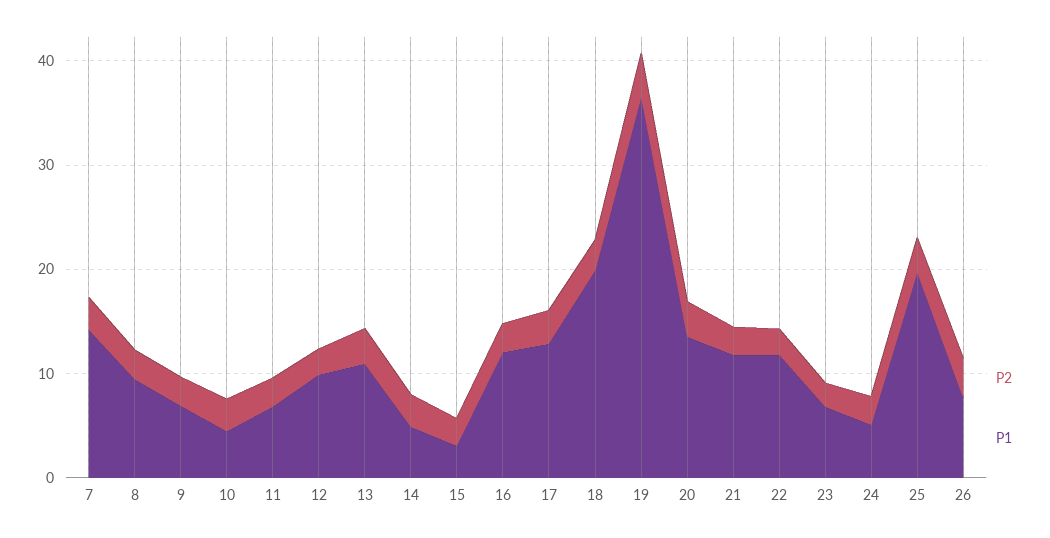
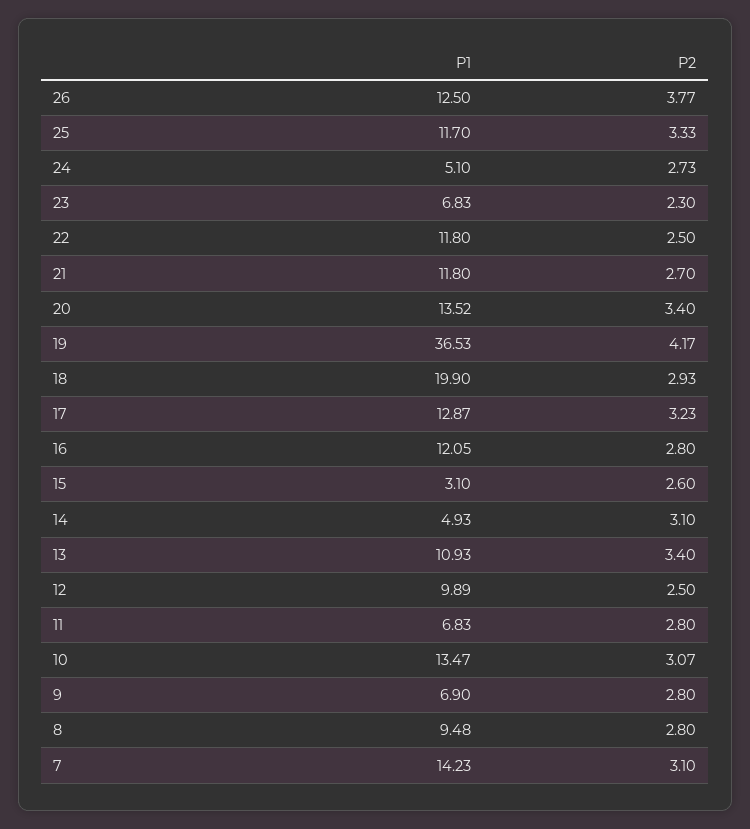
P1, 10: 4 -> 13.47
P1, 25: 20 -> 11.7
P1, 26: 8 -> 12.5

